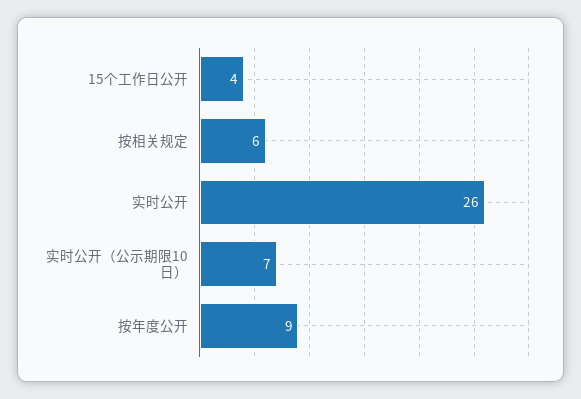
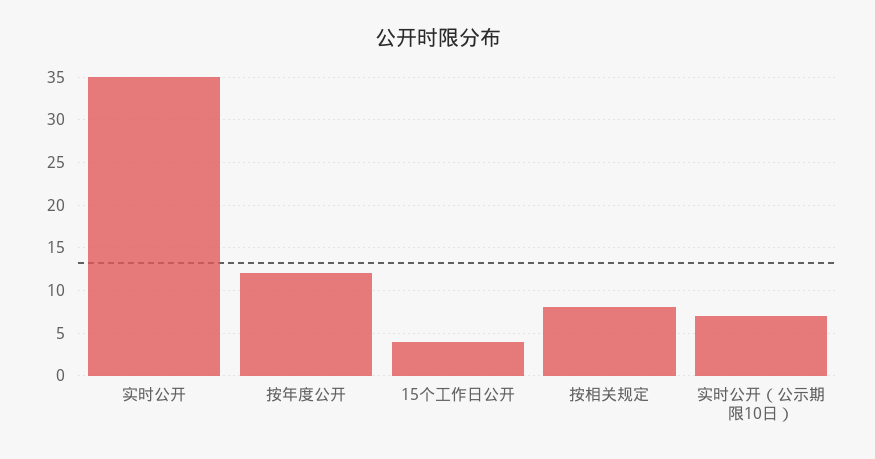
按相关规定: 6 -> 8
实时公开: 26 -> 35
按年度公开: 9 -> 12

